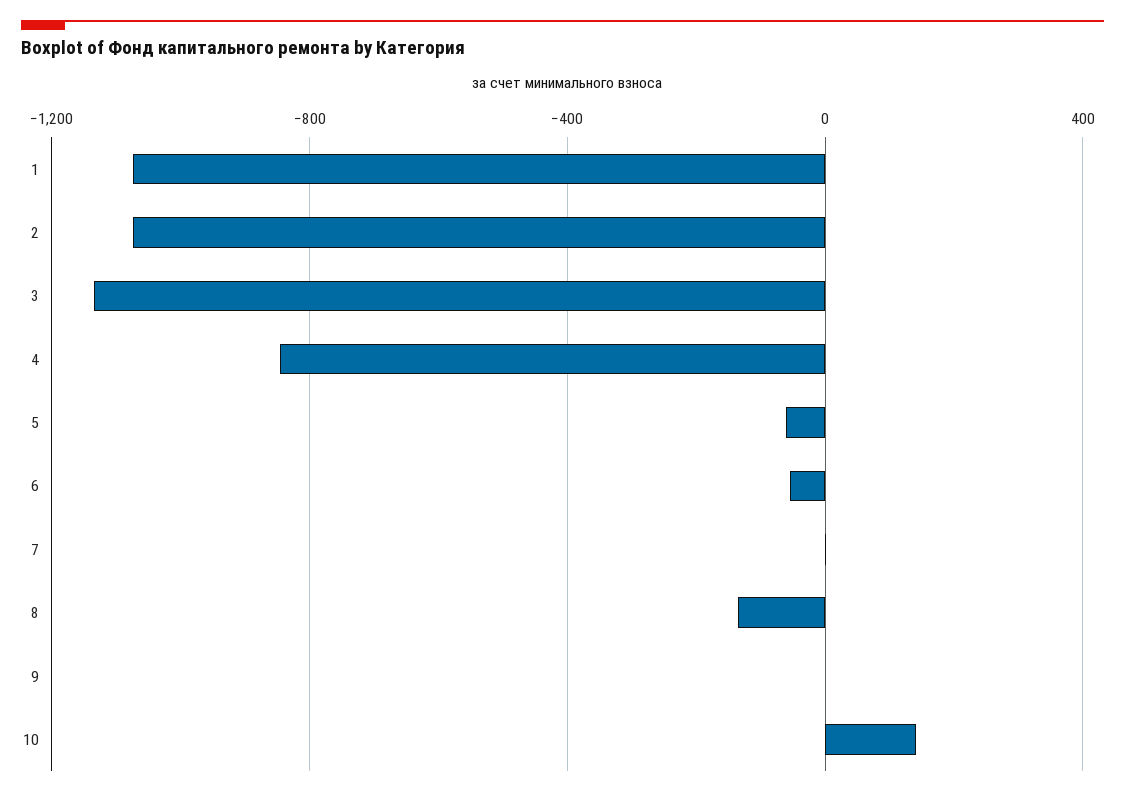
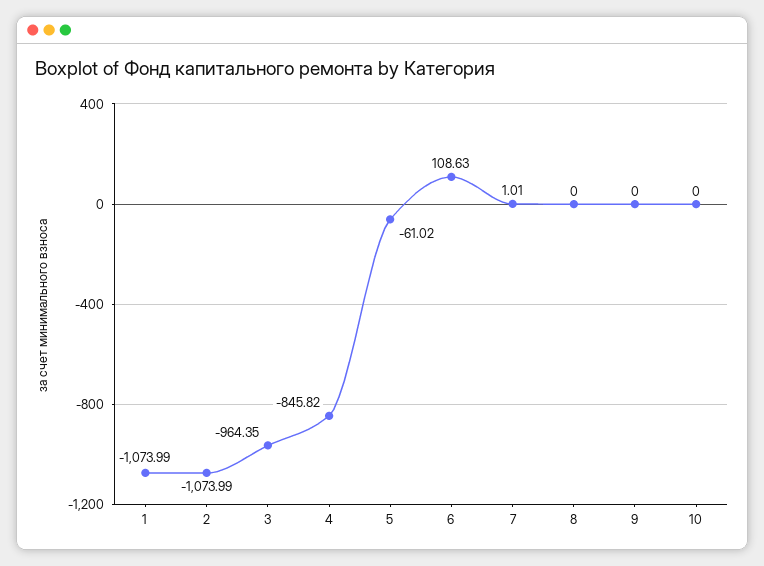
3: -1150 -> -964.35
6: -50 -> 108.63
8: -150 -> 0
10: 150 -> 0

